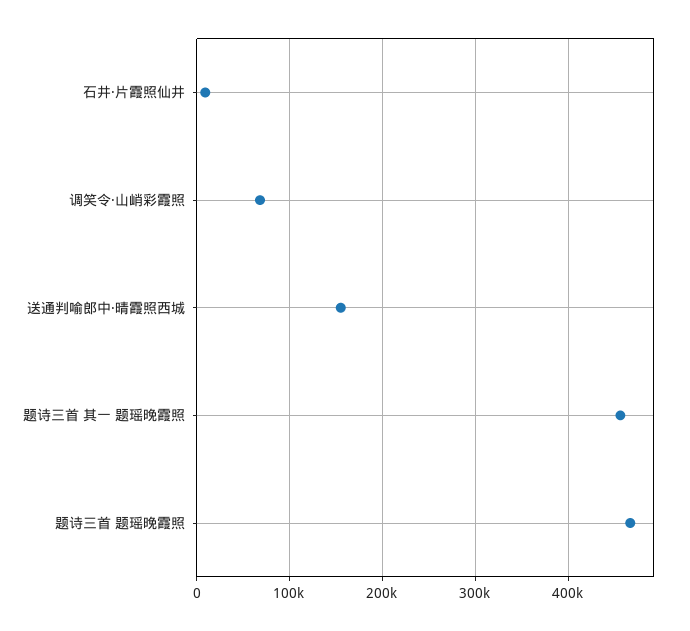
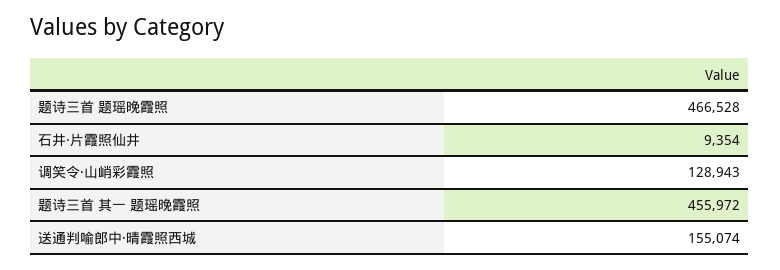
调笑令·山峭彩霞照: 70000 -> 128943

